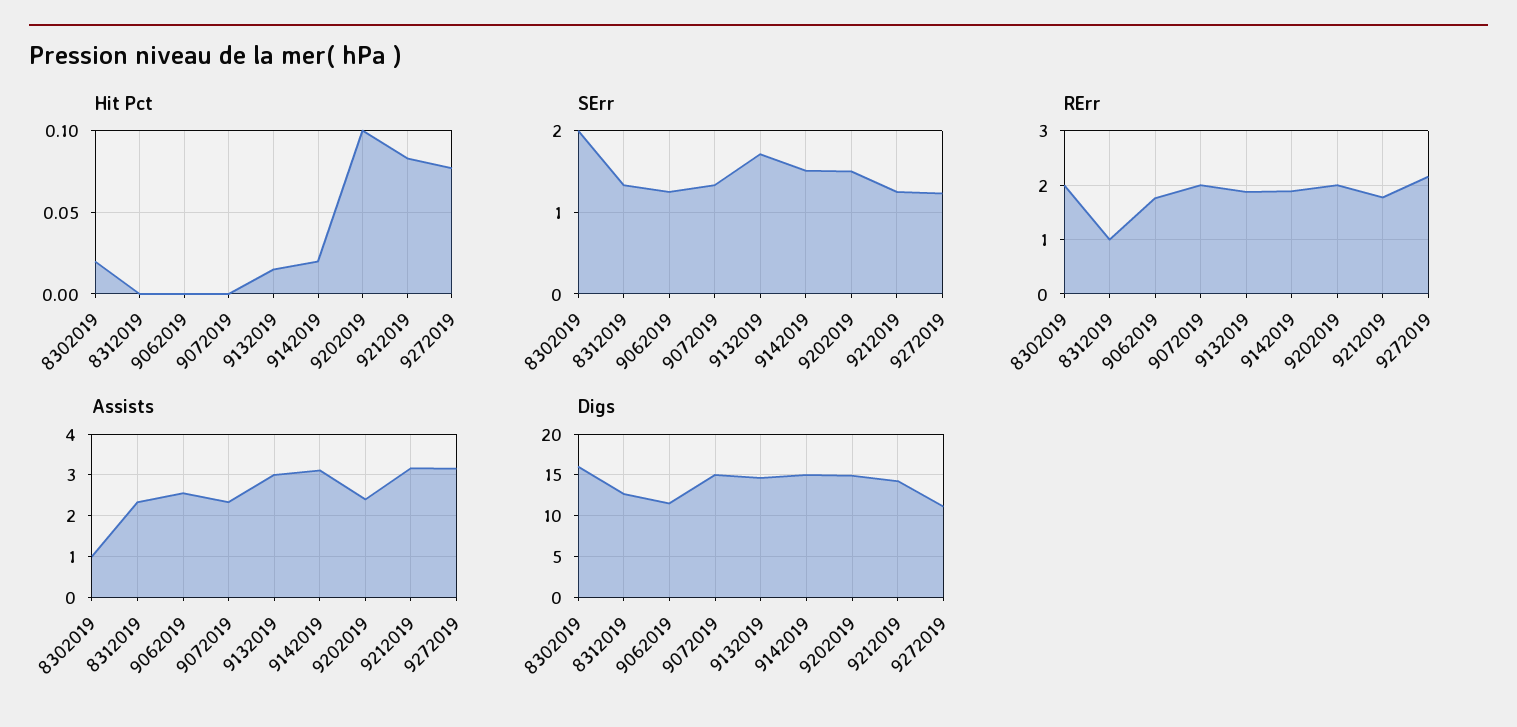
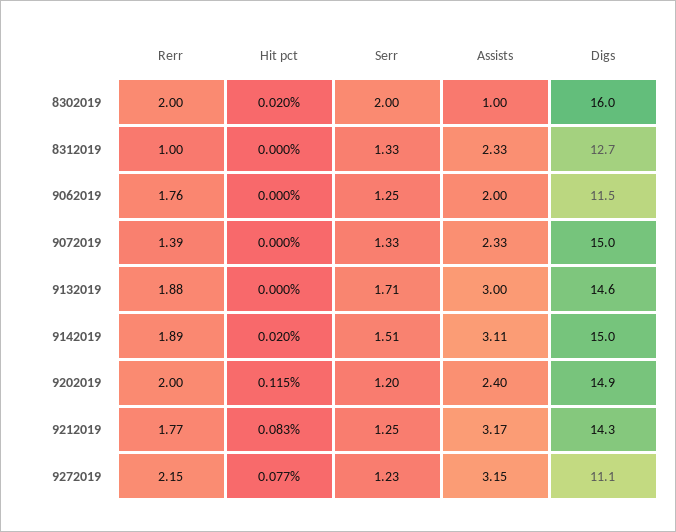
Hit Pct, 9132019: 0.015 -> 0
Hit Pct, 9202019: 0.1 -> 0.115
SErr, 9202019: 1.5 -> 1.2
RErr, 9072019: 2 -> 1.39
Assists, 9062019: 2.6 -> 2

